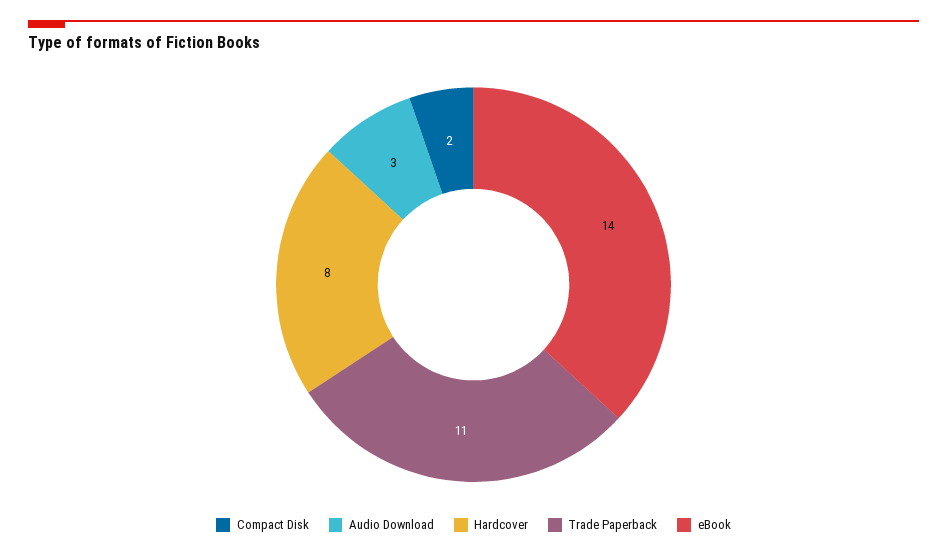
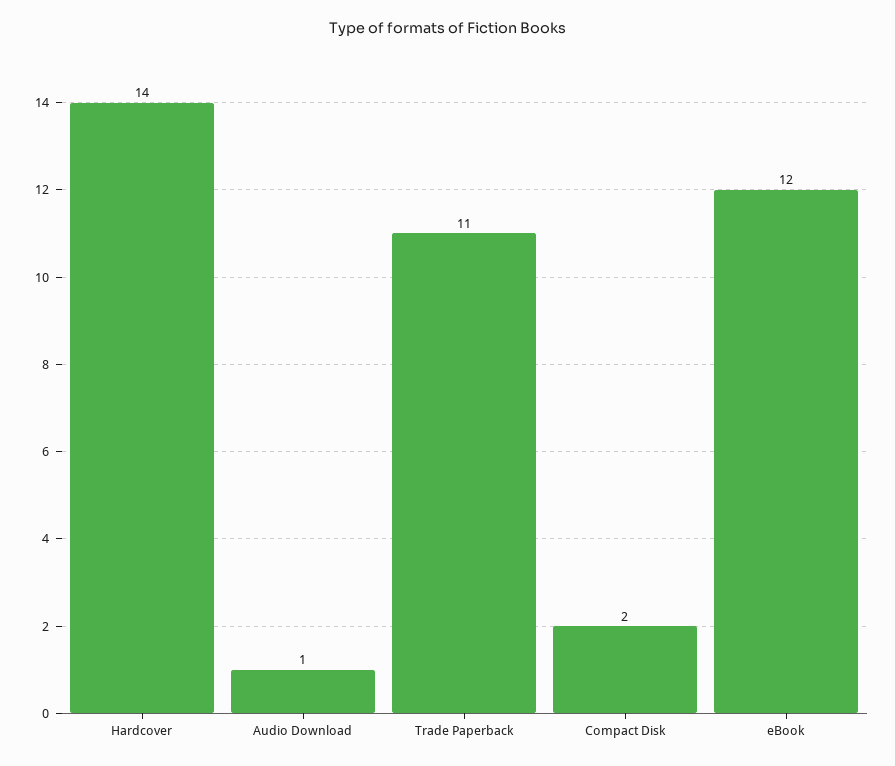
Audio Download: 3 -> 1
Hardcover: 8 -> 14
eBook: 14 -> 12

